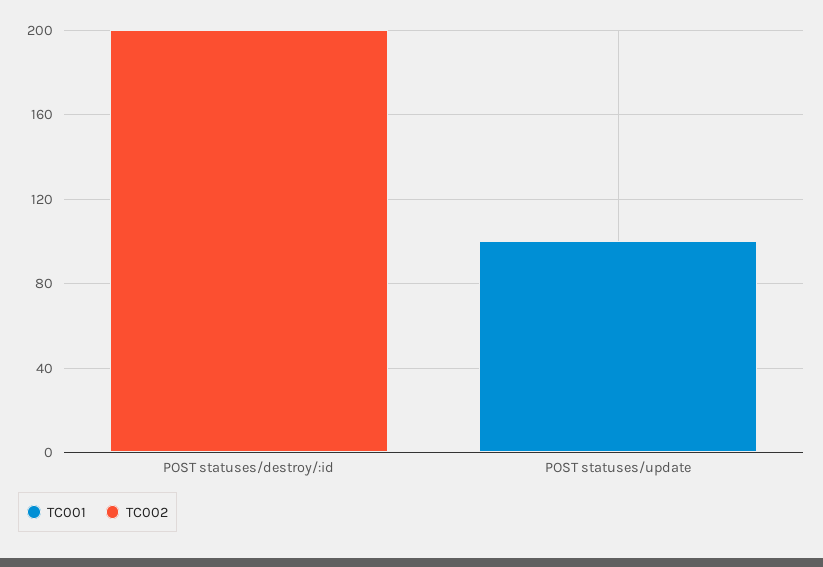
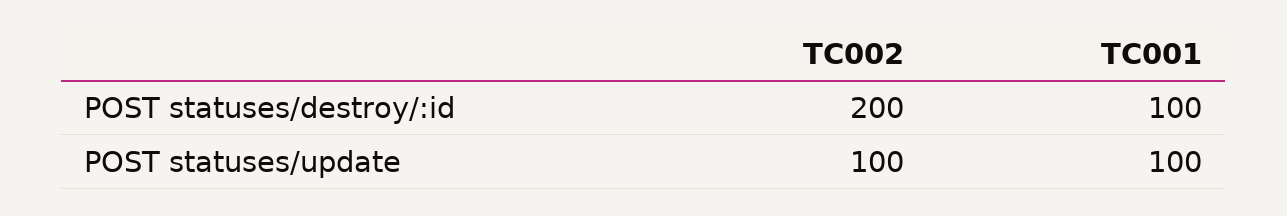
TC001, POST statuses/destroy/:id: 0 -> 100
TC002, POST statuses/update: 0 -> 100

